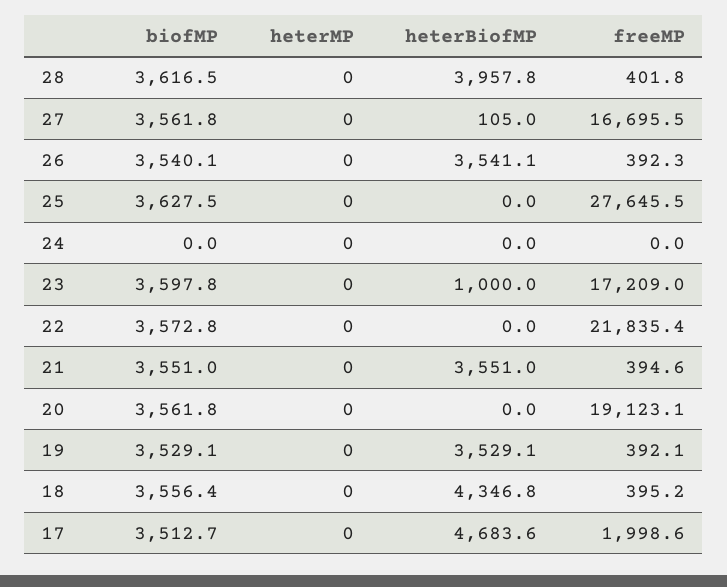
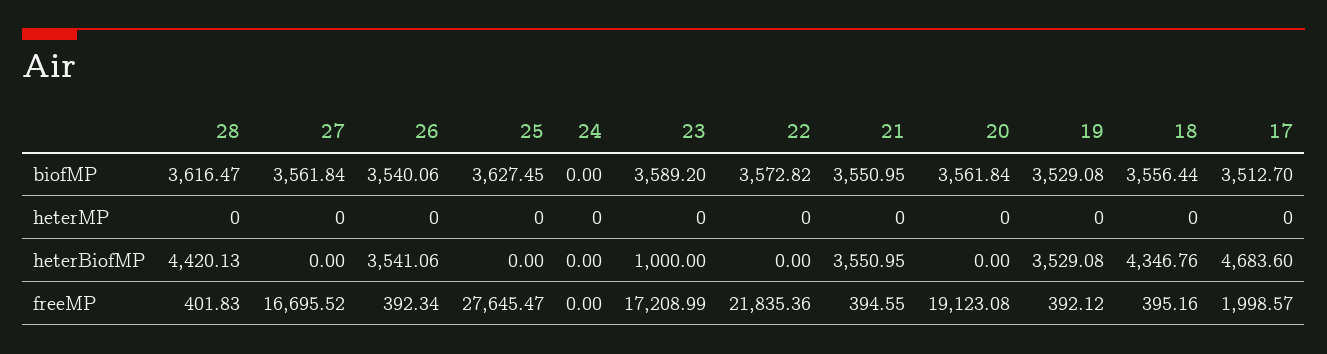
heterBiofMP, 28: 3957.8 -> 4420.13
heterBiofMP, 27: 105 -> 0
biofMP, 23: 3597.8 -> 3589.2

